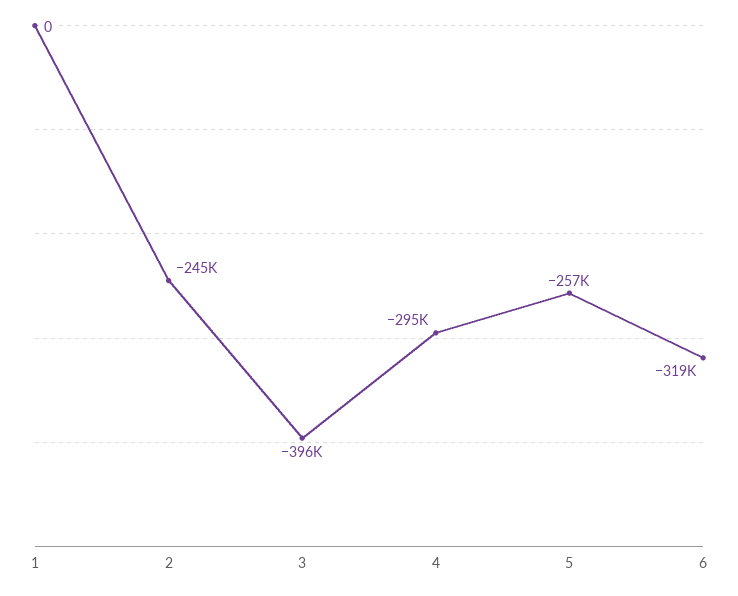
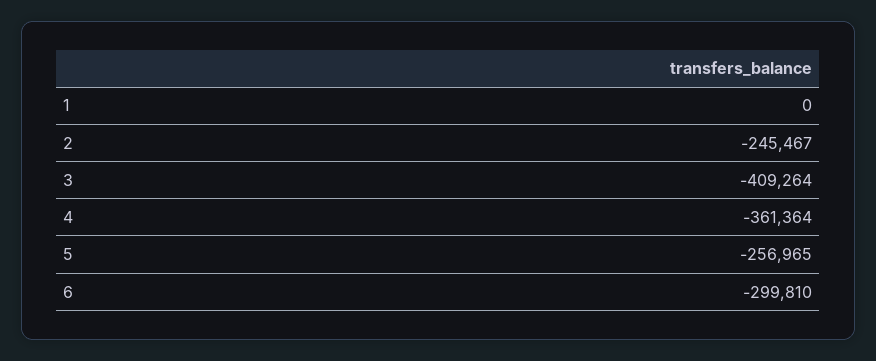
3: -396000 -> -409264
4: -295000 -> -361364
6: -319000 -> -299810

